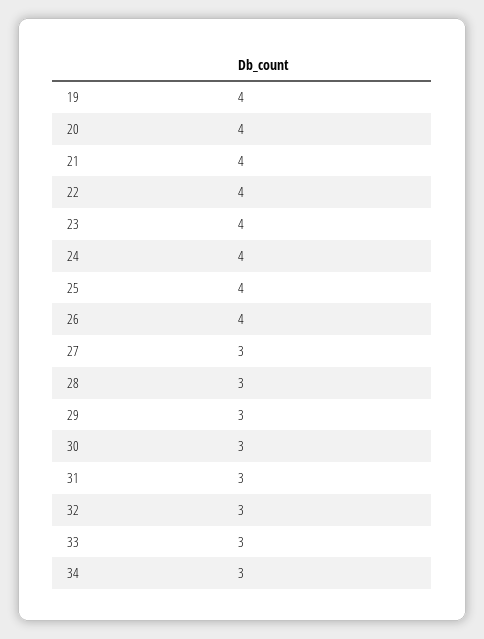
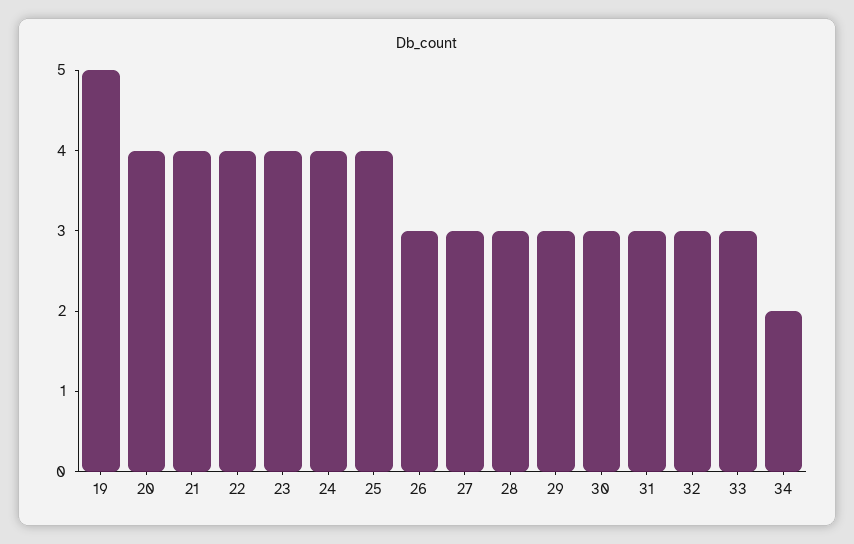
19: 4 -> 5
26: 4 -> 3
34: 3 -> 2

